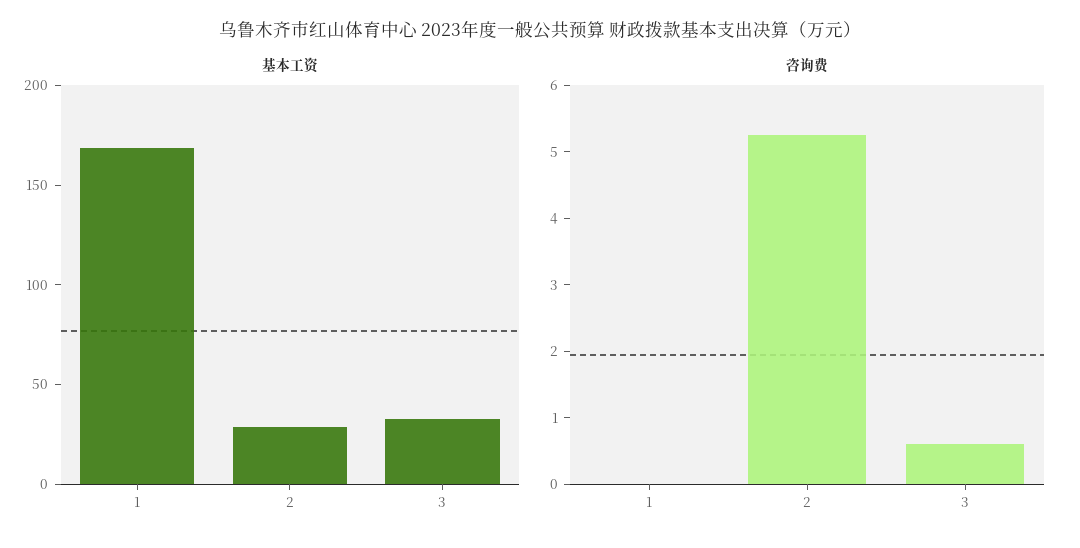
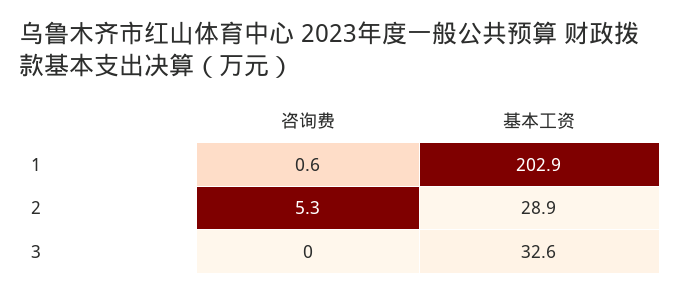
基本工资, 1: 170 -> 202.9
咨询费, 1: 0 -> 0.6
咨询费, 3: 0.6 -> 0

